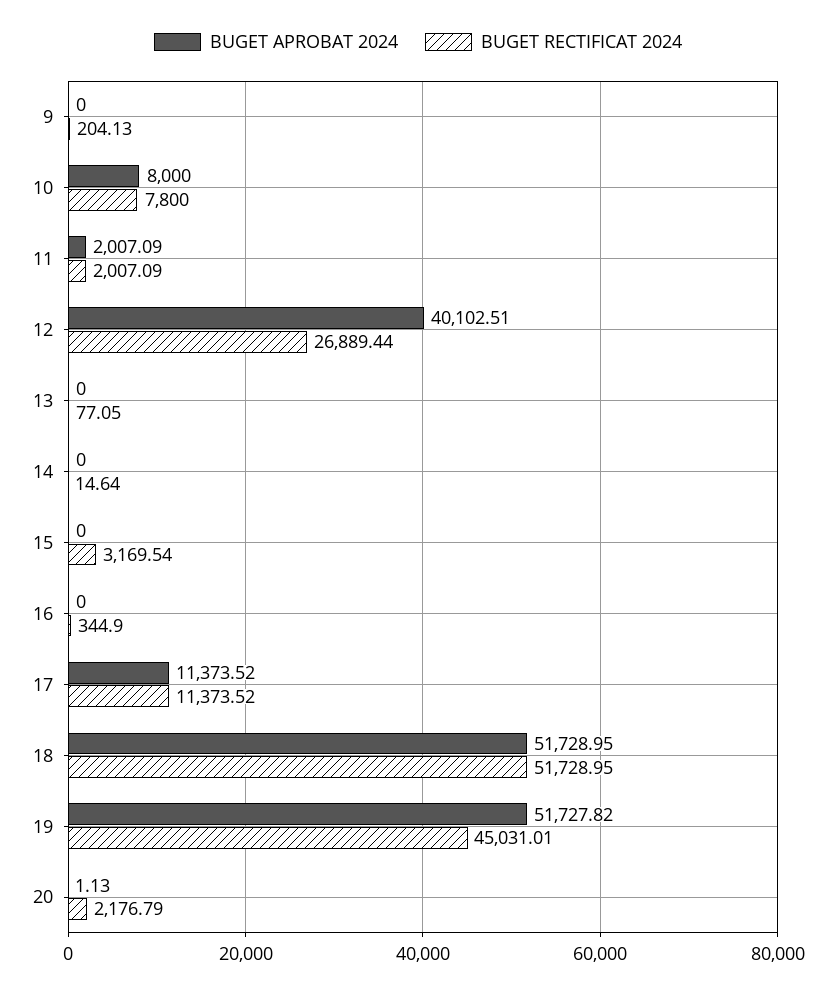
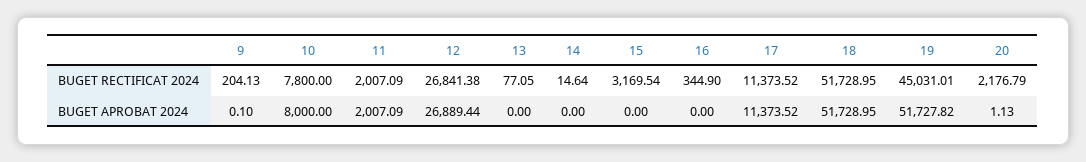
BUGET APROBAT 2024, 9: 0 -> 0.1
BUGET APROBAT 2024, 12: 40102.51 -> 26889.44
BUGET RECTIFICAT 2024, 12: 26889.44 -> 26841.38

